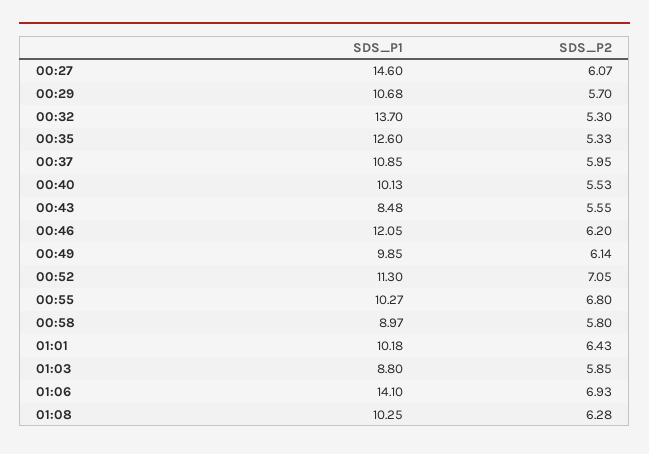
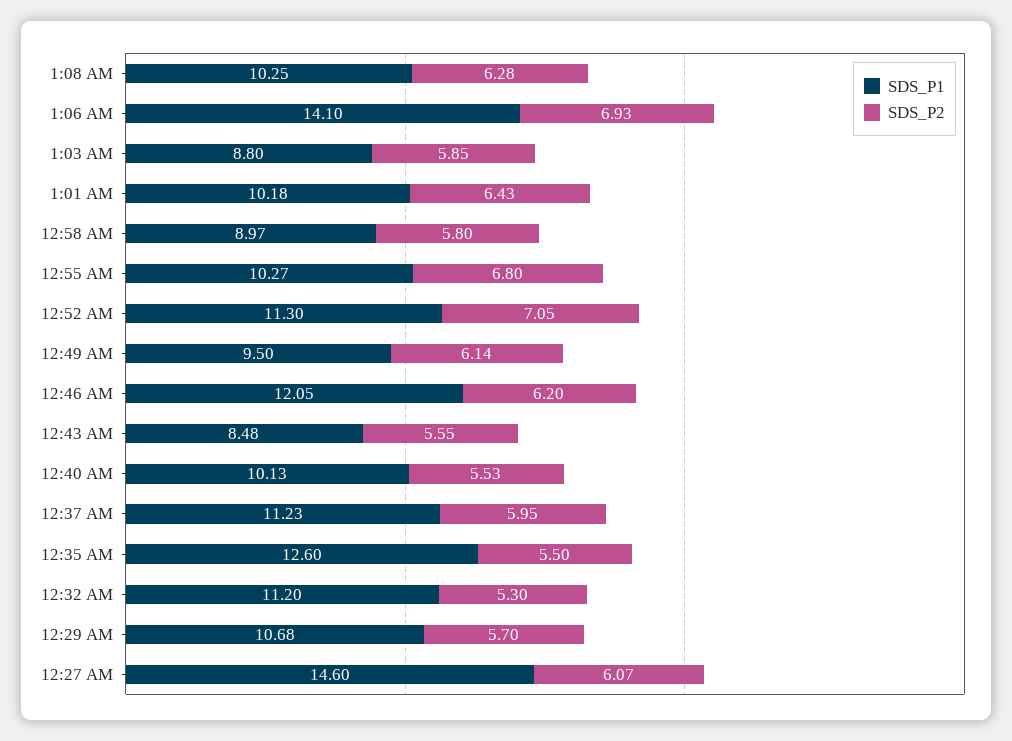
SDS_P1, 00:32: 13.7 -> 11.2
SDS_P2, 00:35: 5.33 -> 5.5
SDS_P1, 00:37: 10.85 -> 11.23
SDS_P1, 00:49: 9.85 -> 9.5

